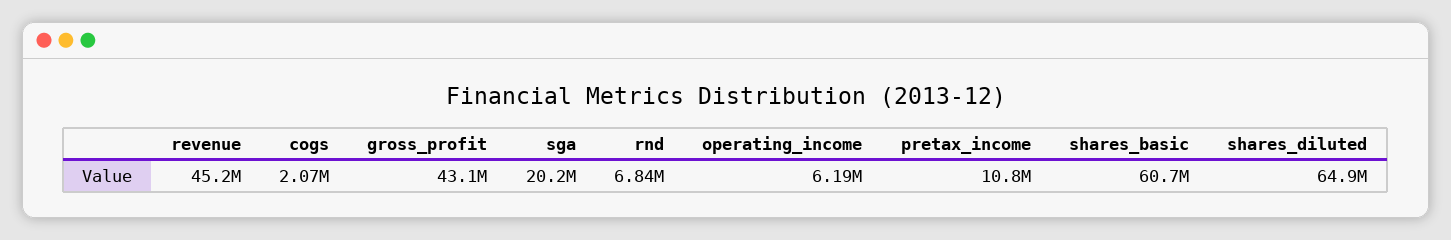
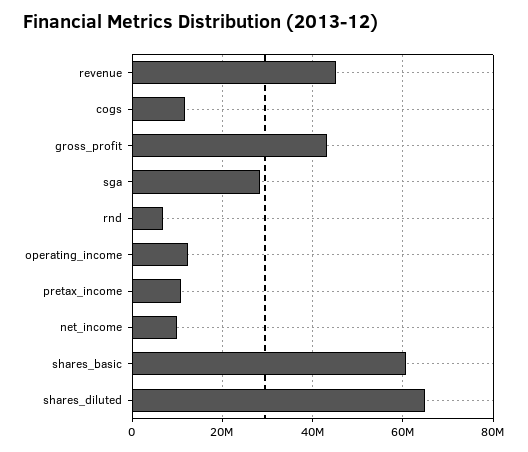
cogs: 2070000 -> 12000000
sga: 20200000 -> 28000000
operating_income: 6190000 -> 12000000
net_income: none -> 10000000

